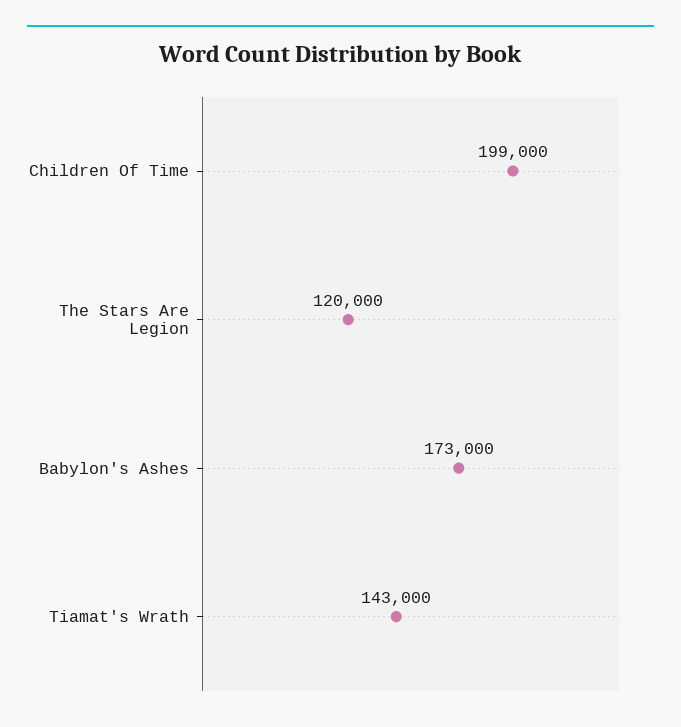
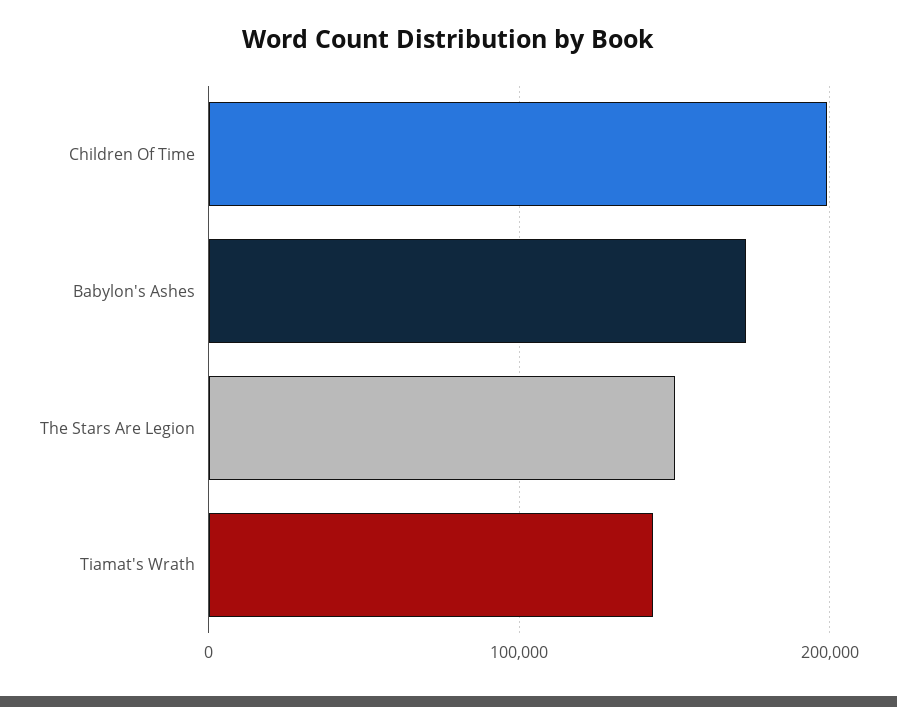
The Stars Are Legion: 120000 -> 150000

